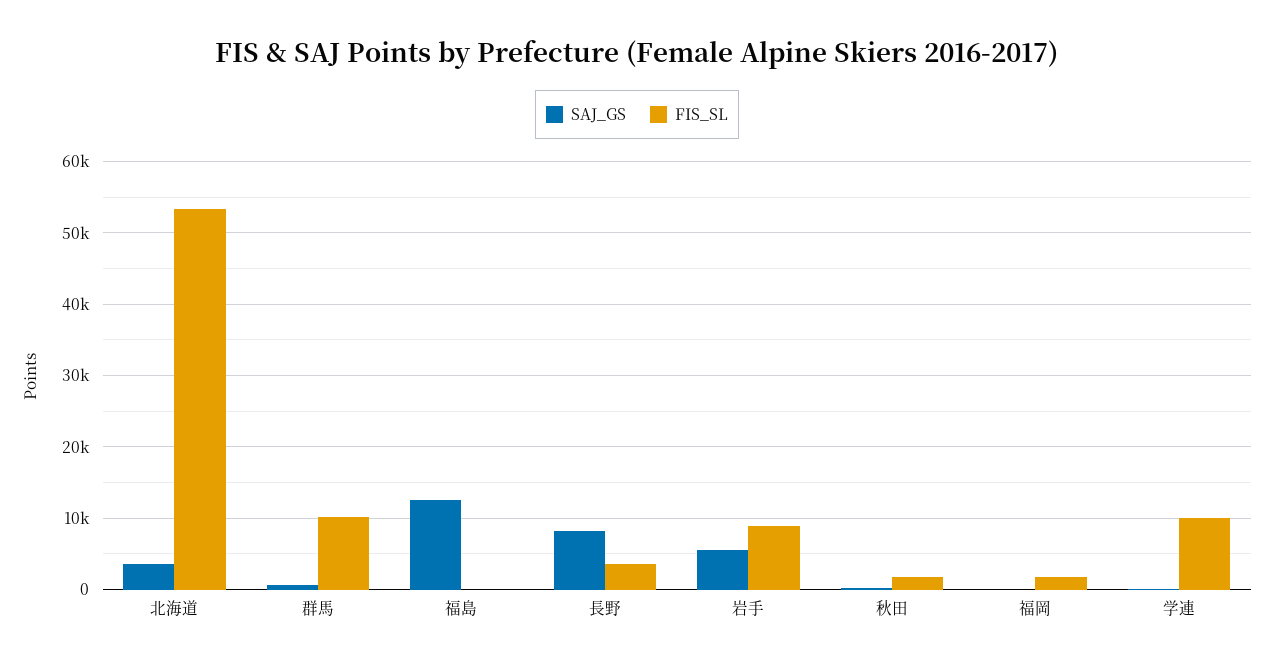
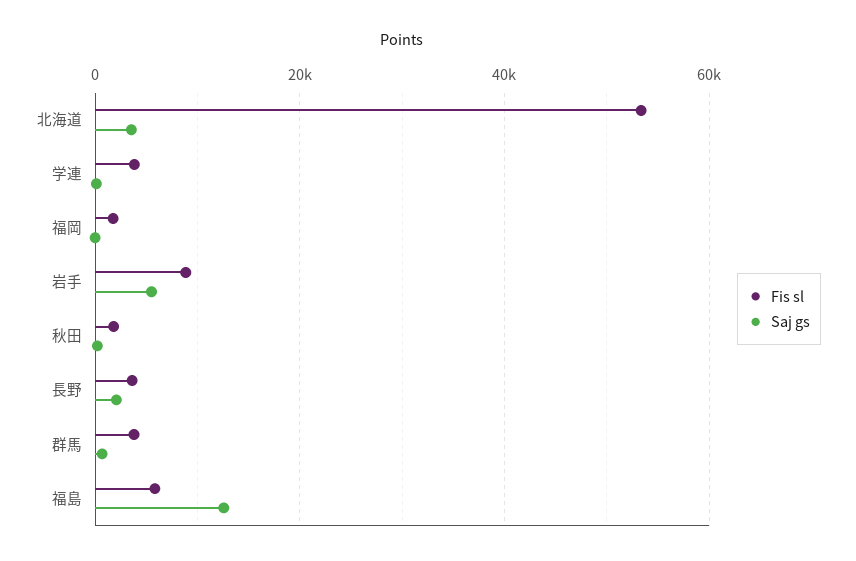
FIS_SL, 群馬: 10000 -> 4000
FIS_SL, 福島: 0 -> 6000
SAJ_GS, 長野: 8000 -> 2000
FIS_SL, 学連: 10000 -> 4000

